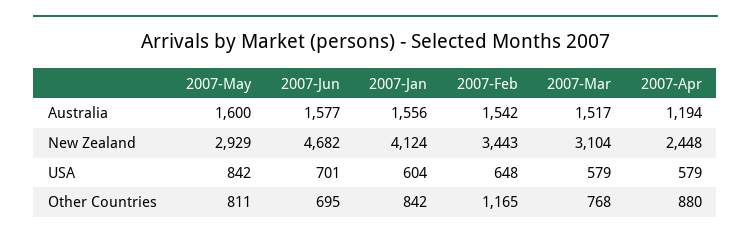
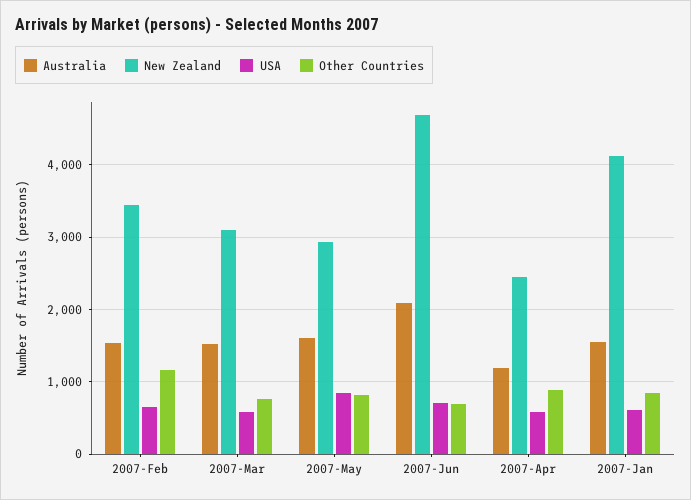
Australia, 2007-Jun: 1577 -> 2100

